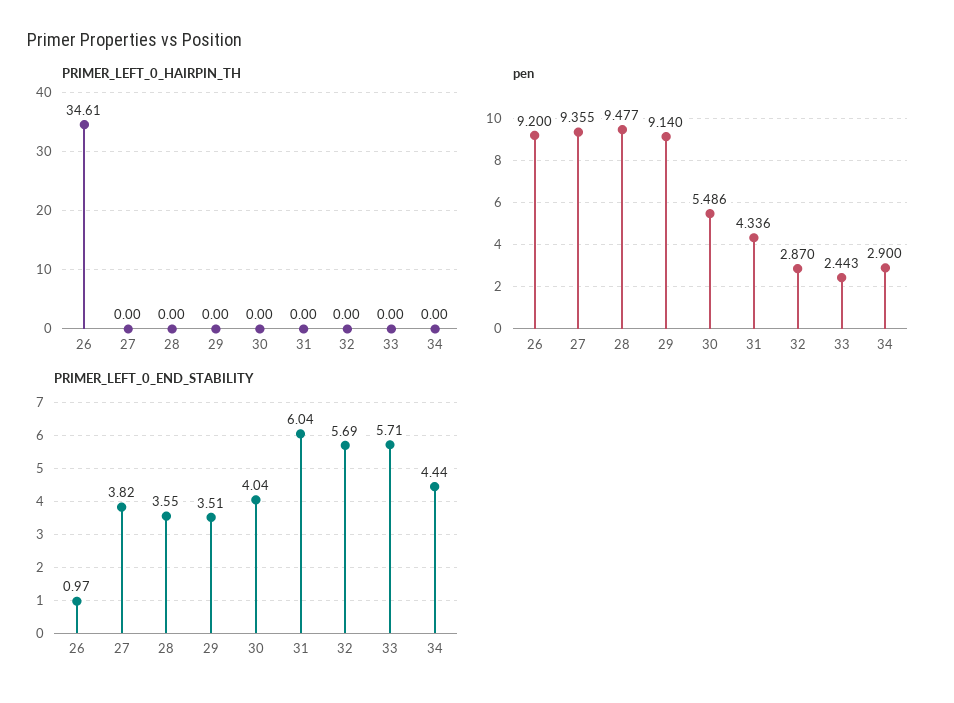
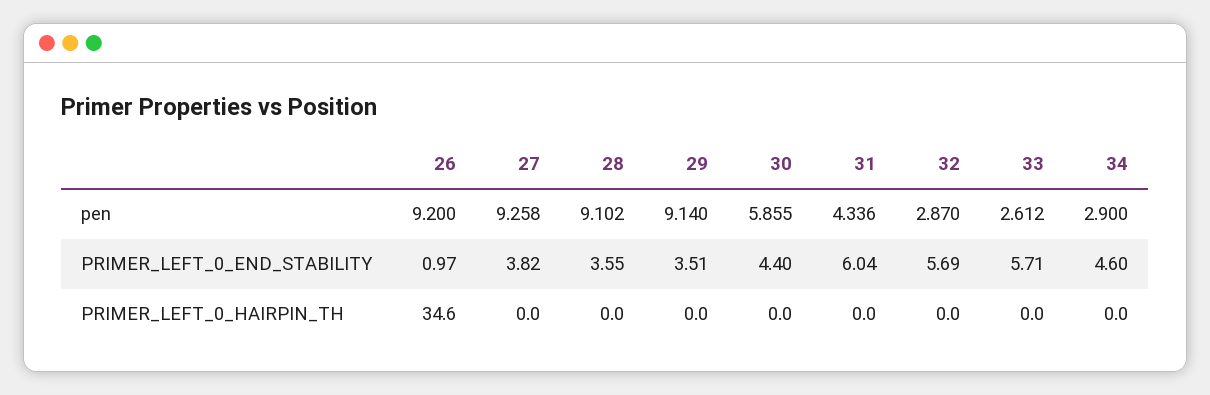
PRIMER_LEFT_0_HAIRPIN_TH, 26: 34.61 -> 34.6
pen, 27: 9.355 -> 9.258
pen, 28: 9.477 -> 9.102
pen, 30: 5.486 -> 5.855
pen, 33: 2.443 -> 2.612
PRIMER_LEFT_0_END_STABILITY, 30: 4.04 -> 4.4
PRIMER_LEFT_0_END_STABILITY, 34: 4.44 -> 4.6

